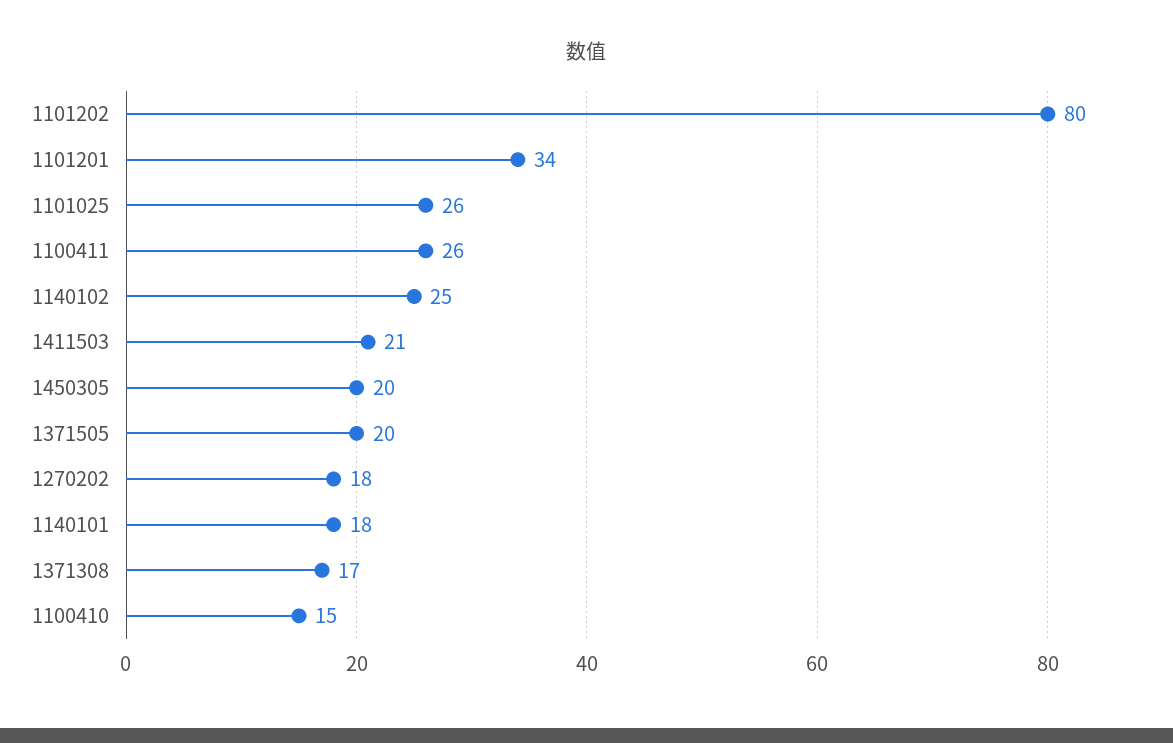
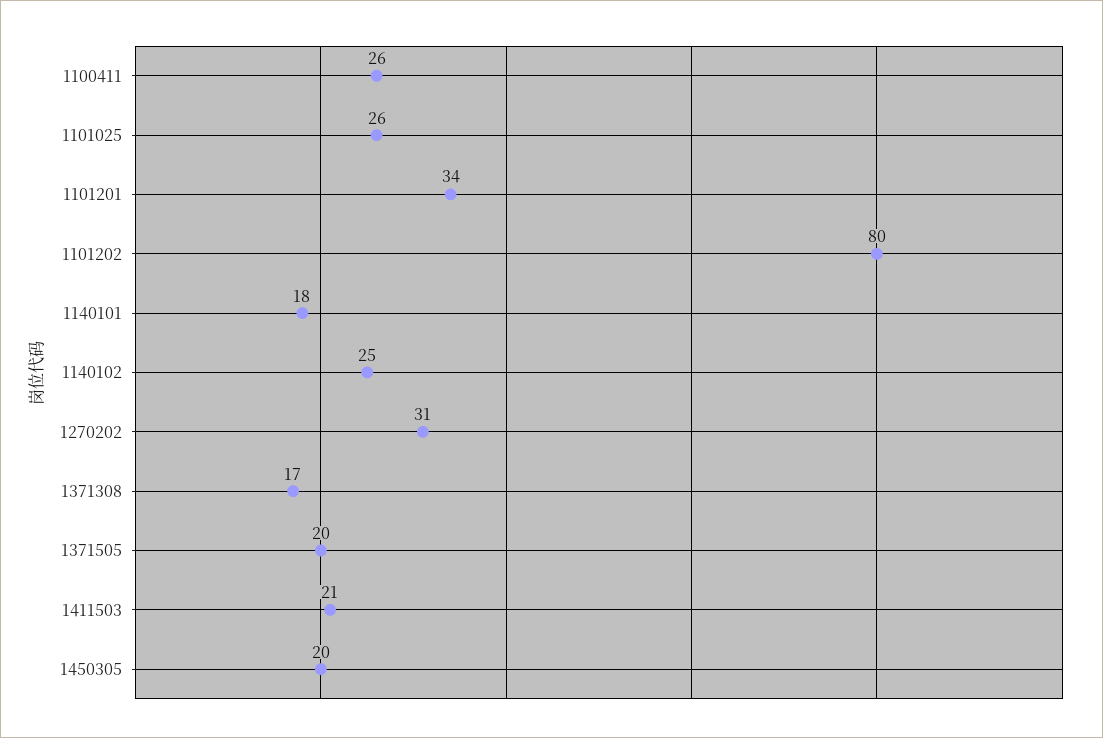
1270202: 18 -> 31
1100410: 15 -> none

